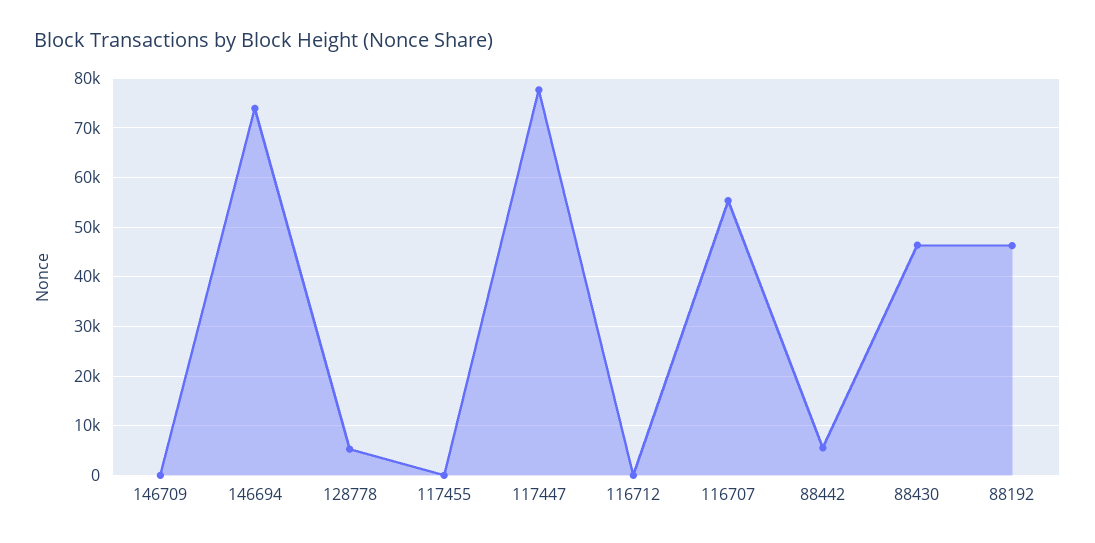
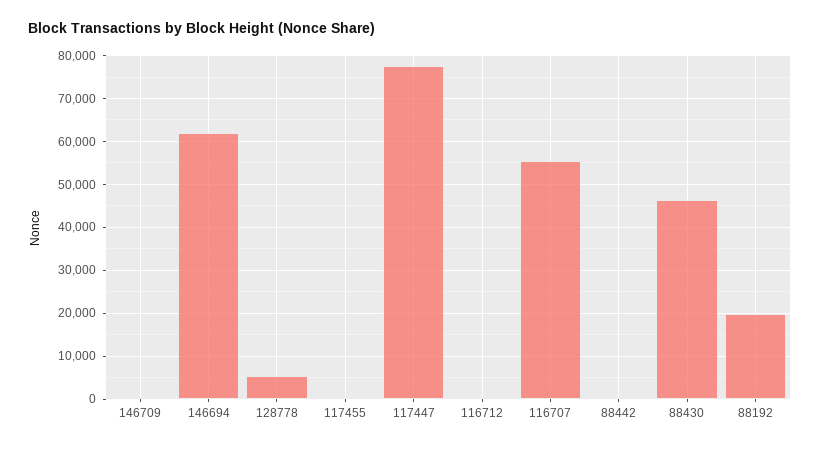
146694: 74000 -> 62000
88442: 6000 -> 0
88192: 46000 -> 20000

